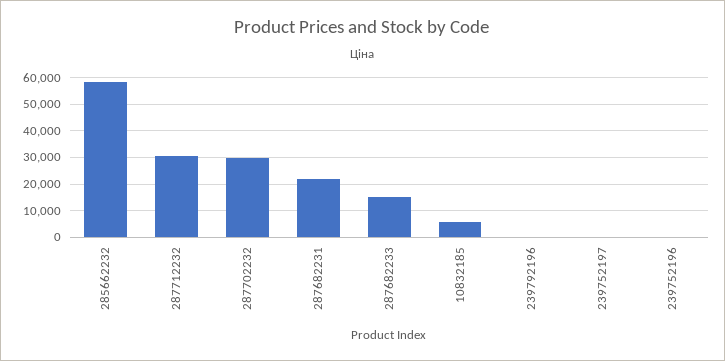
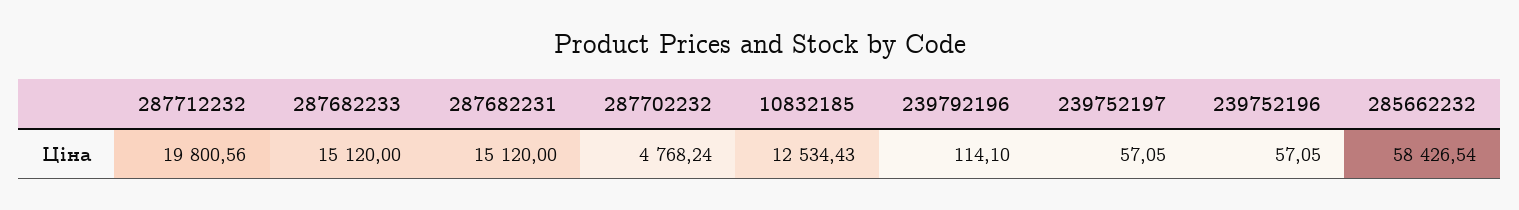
287712232: 30000 -> 19800.56
287702232: 30000 -> 4768.24
287682231: 22500 -> 15120
10832185: 5000 -> 12534.43

